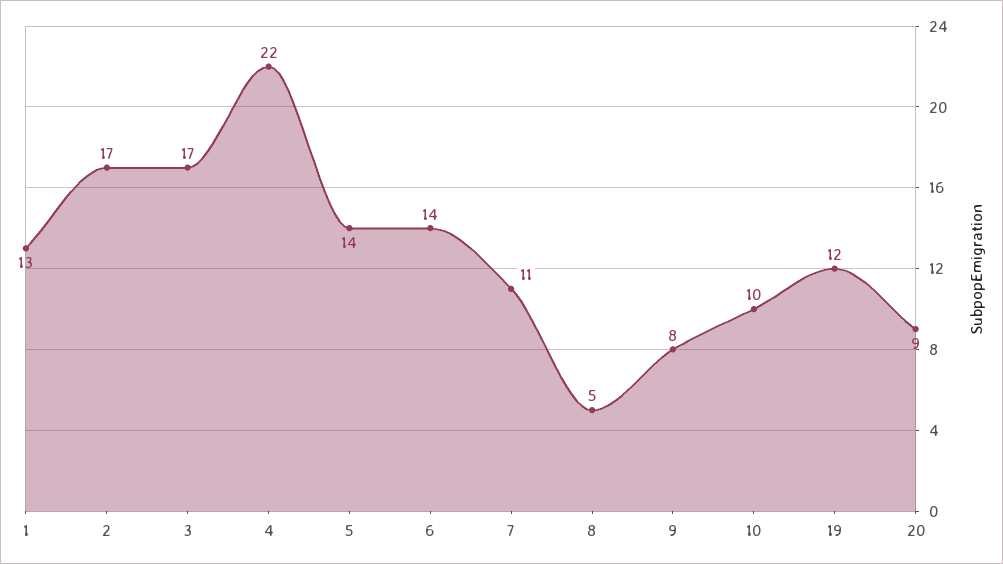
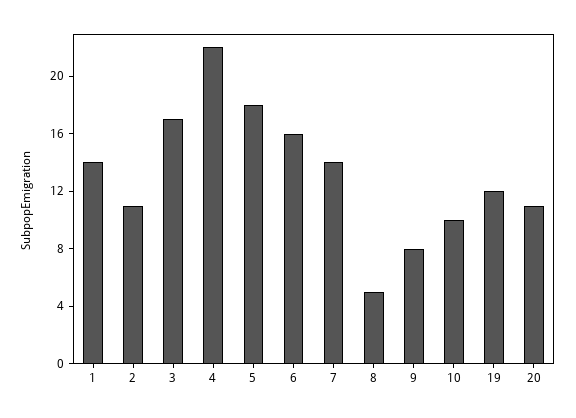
1: 13 -> 14
2: 17 -> 11
5: 14 -> 18
6: 14 -> 16
7: 11 -> 14
20: 9 -> 11

